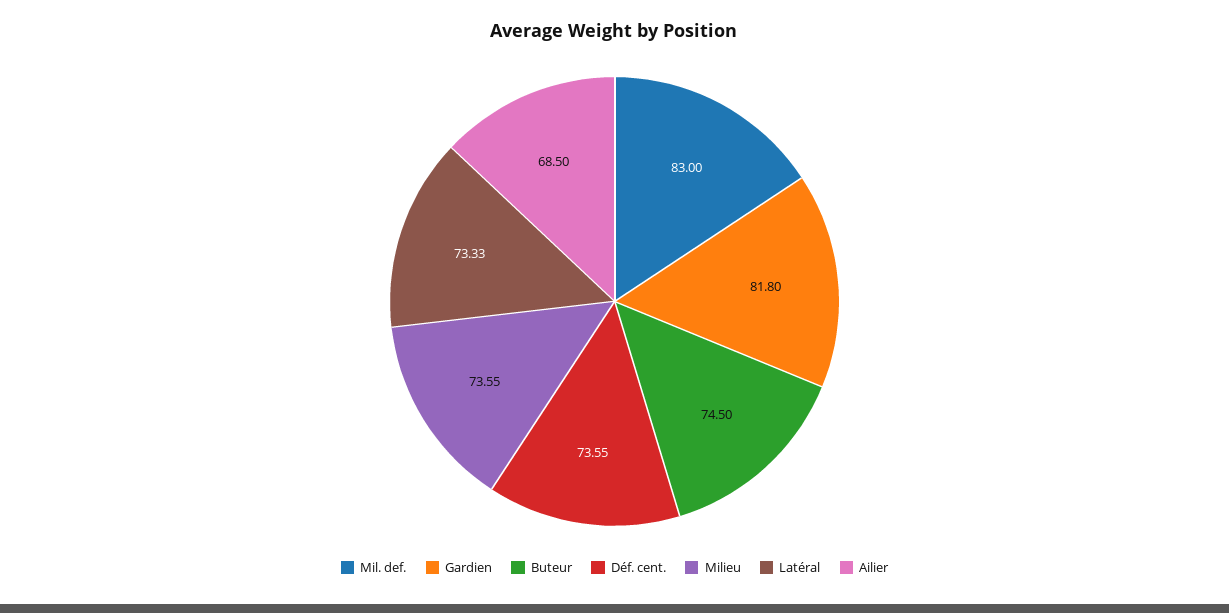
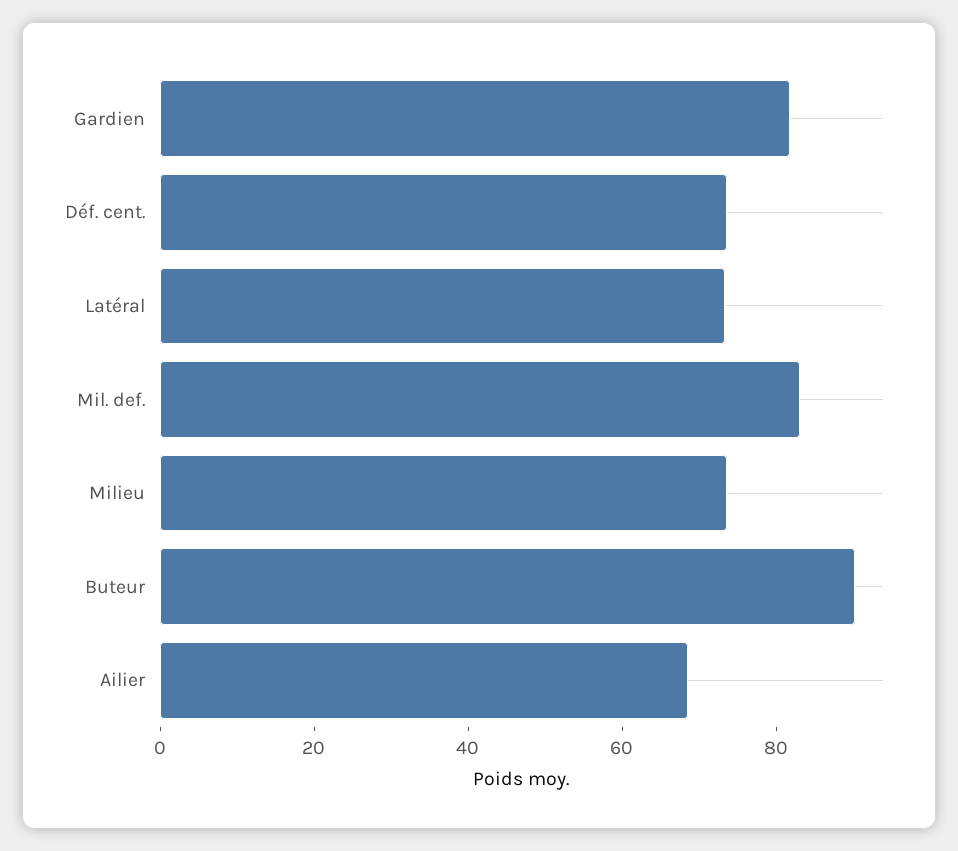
Buteur: 74.5 -> 90

